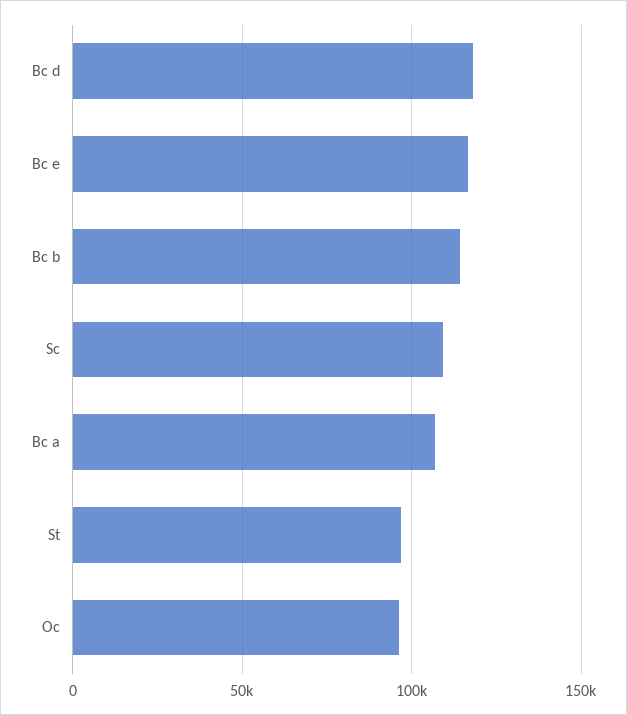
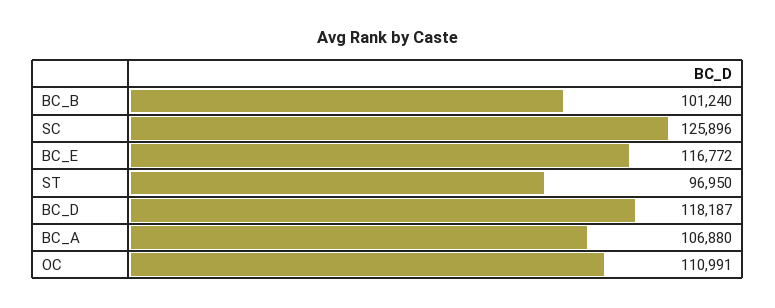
Bc b: 115000 -> 101240
Sc: 110000 -> 125896
Oc: 95000 -> 110991

